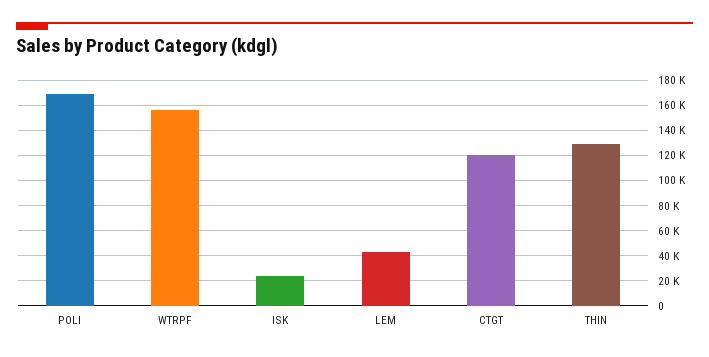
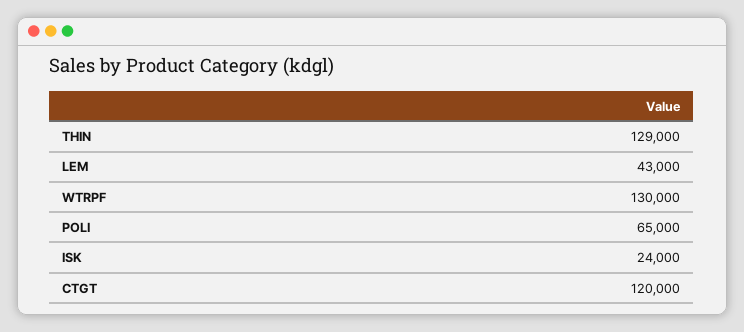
POLI: 170000 -> 65000
WTRPF: 155000 -> 130000

